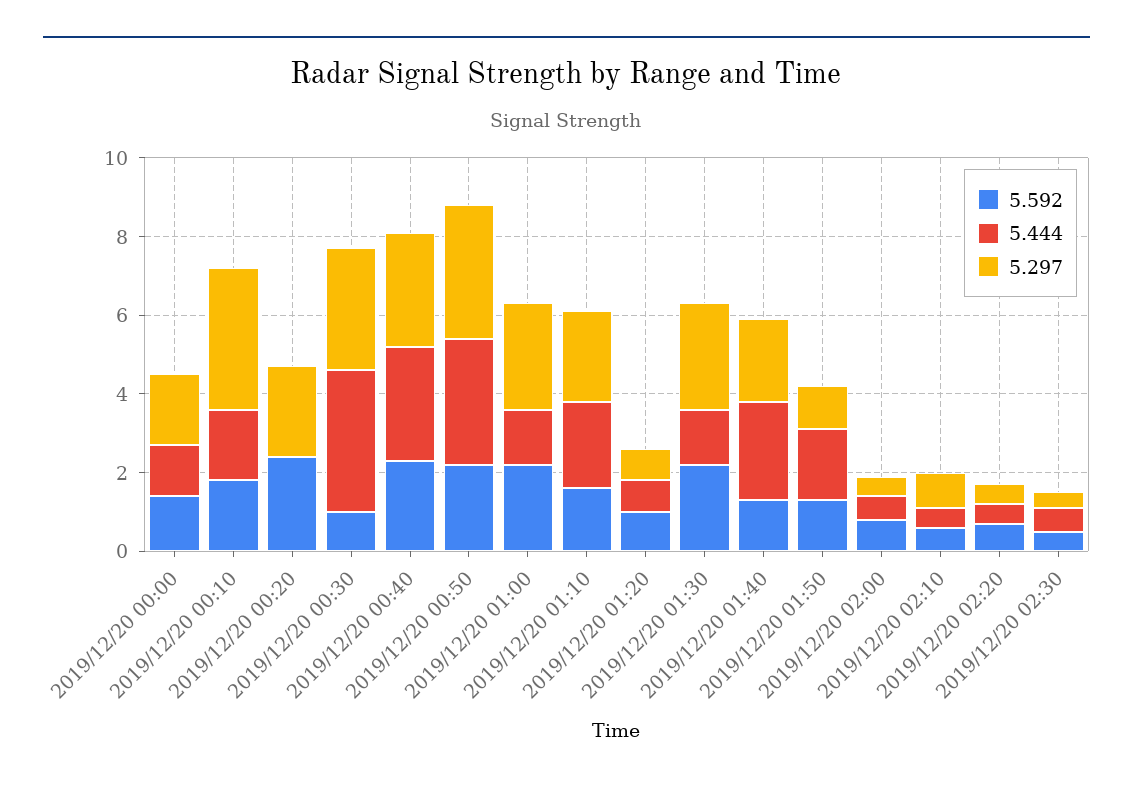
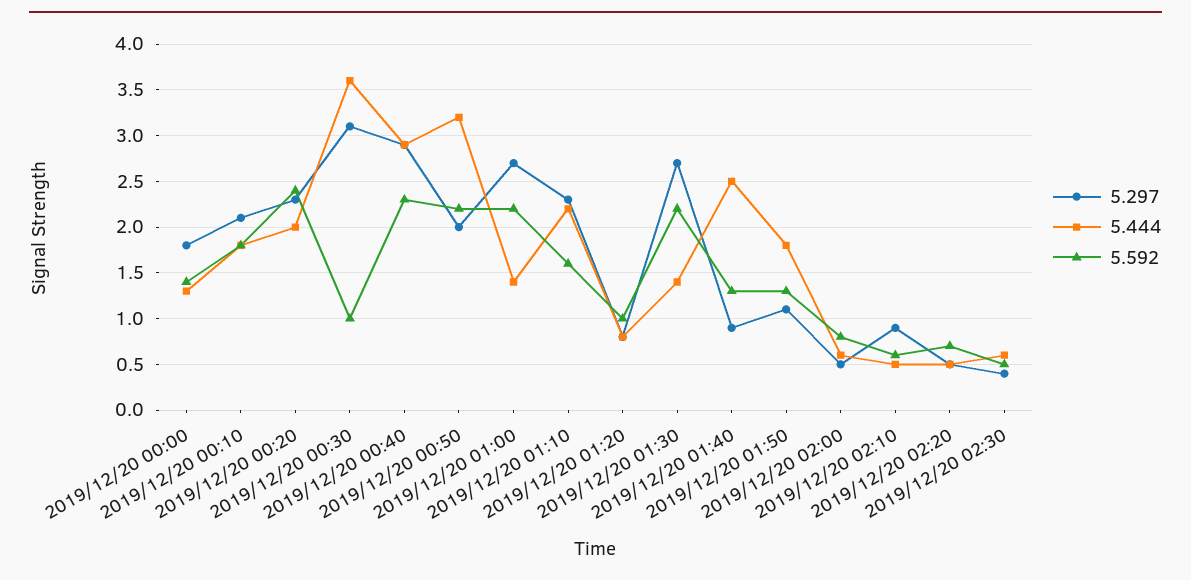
5.297, 2019/12/20 00:10: 3.5 -> 2.1
5.444, 2019/12/20 00:20: 0 -> 2
5.297, 2019/12/20 00:50: 3.5 -> 2
5.297, 2019/12/20 01:40: 2 -> 0.9

